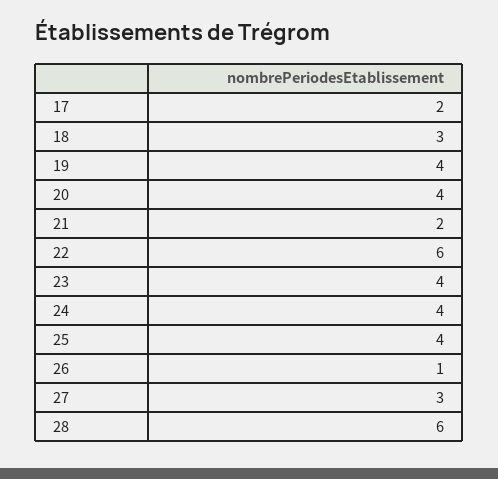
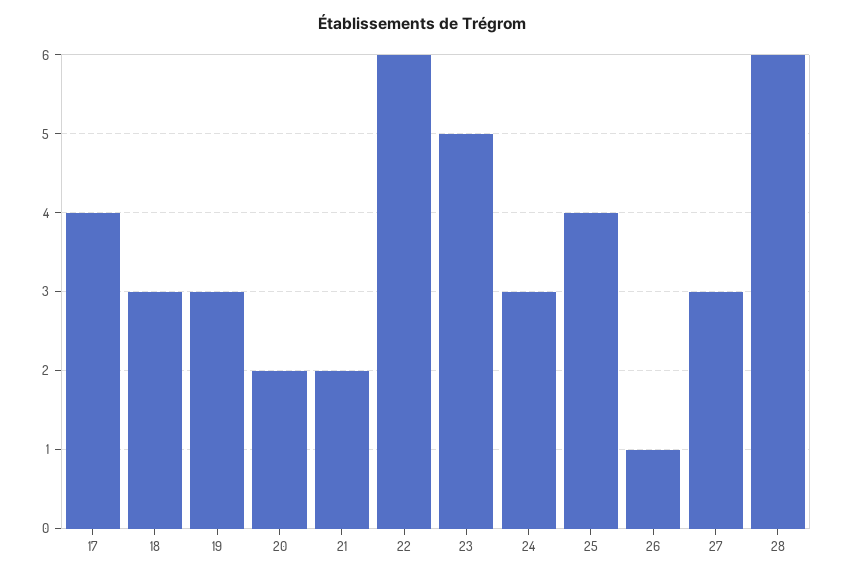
17: 2 -> 4
19: 4 -> 3
20: 4 -> 2
23: 4 -> 5
24: 4 -> 3

